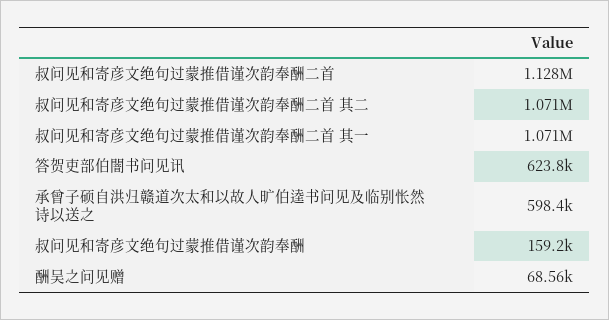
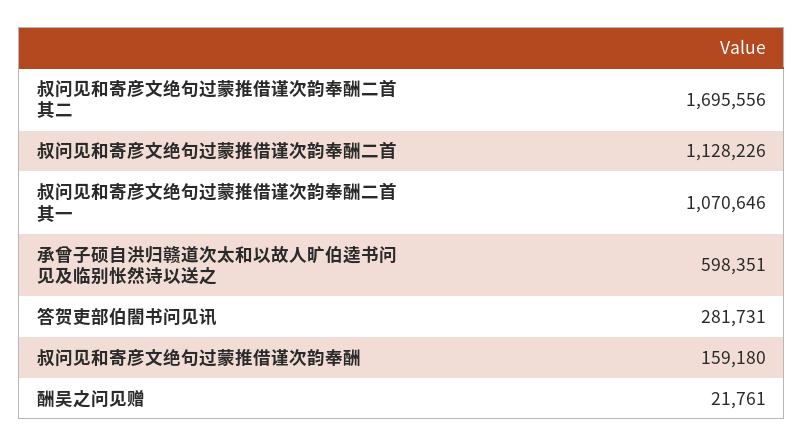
叔问见和寄彦文绝句过蒙推借谨次韵奉酬二首 其二: 1071000 -> 1695556
答贺吏部伯闇书问见讯: 623800 -> 281731
酬吴之问见赠: 68560 -> 21761

